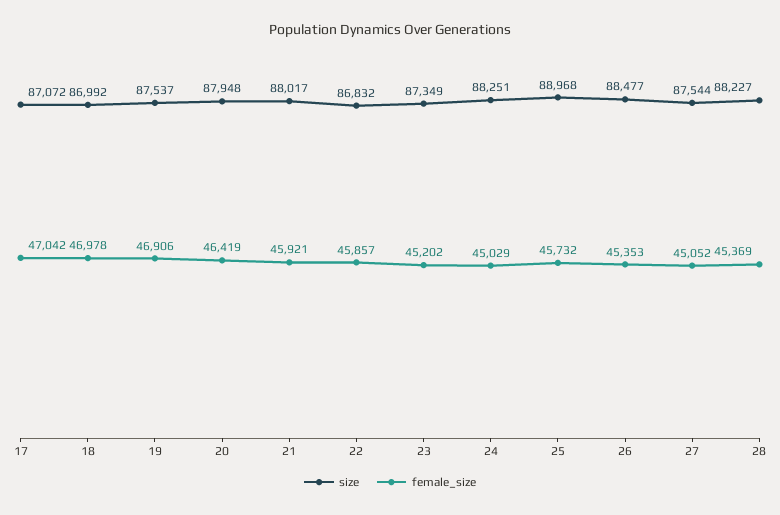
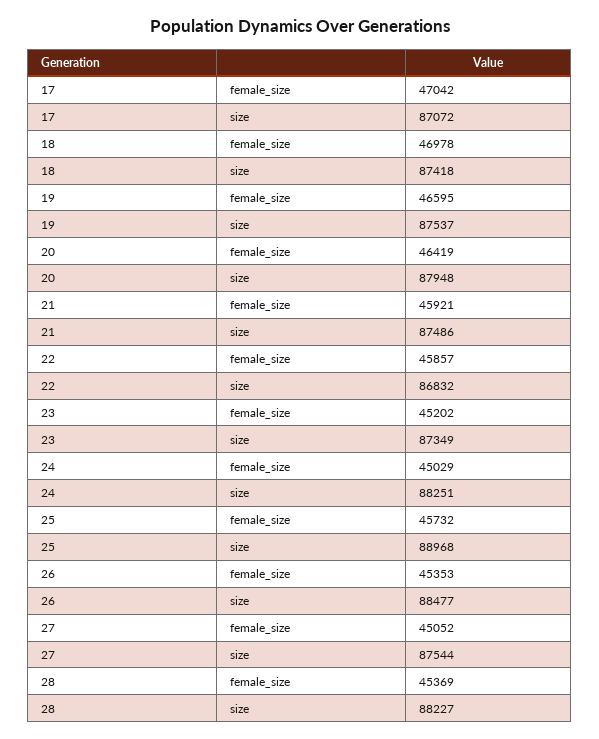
size, 18: 86992 -> 87418
female_size, 19: 46906 -> 46595
size, 21: 88017 -> 87486

